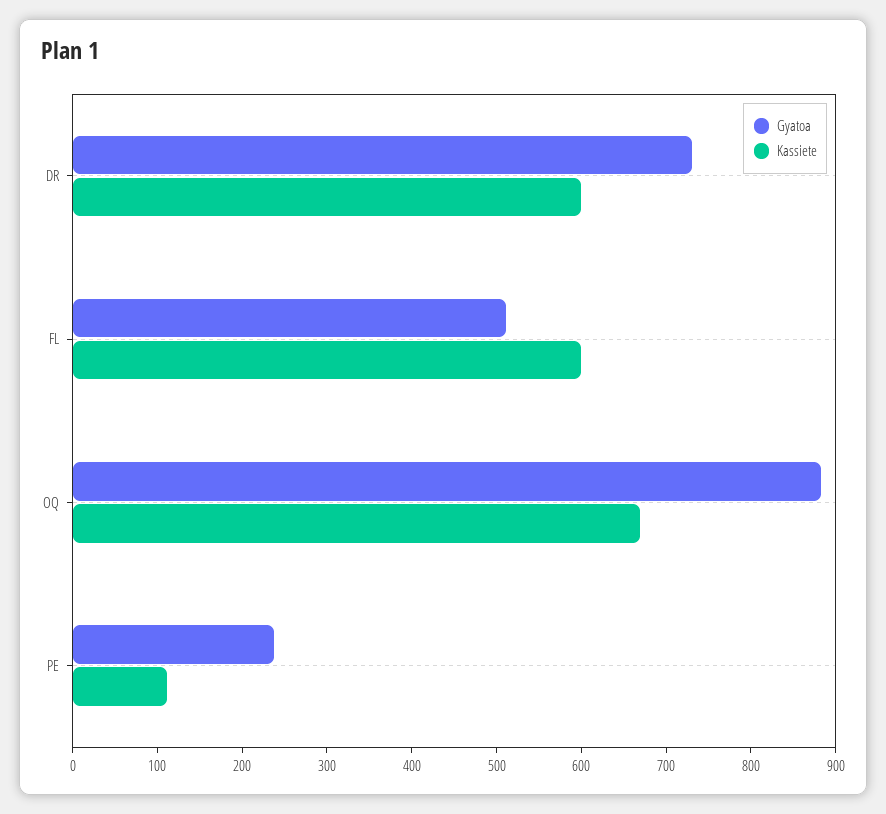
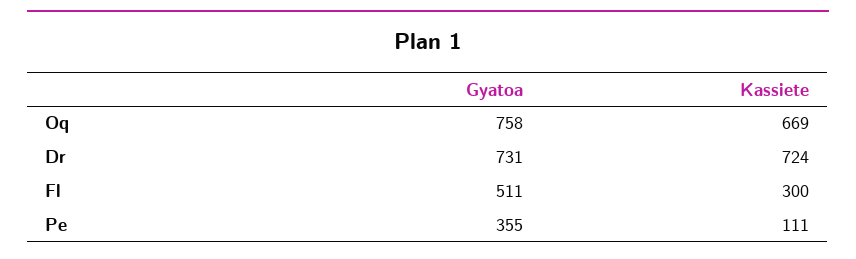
Kassiete, DR: 600 -> 724
Kassiete, FL: 600 -> 300
Gyatoa, OQ: 880 -> 758
Gyatoa, PE: 240 -> 355

